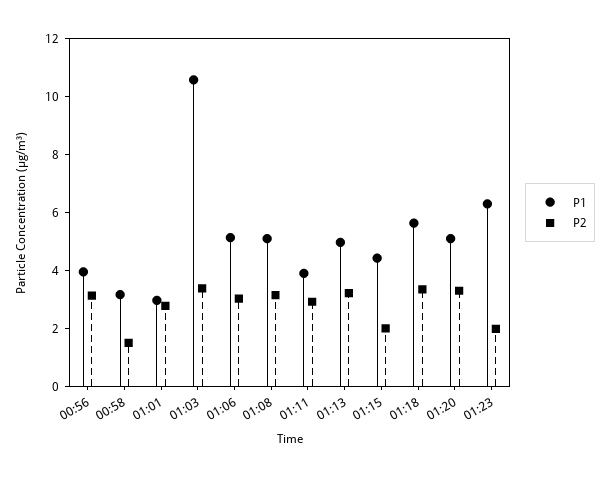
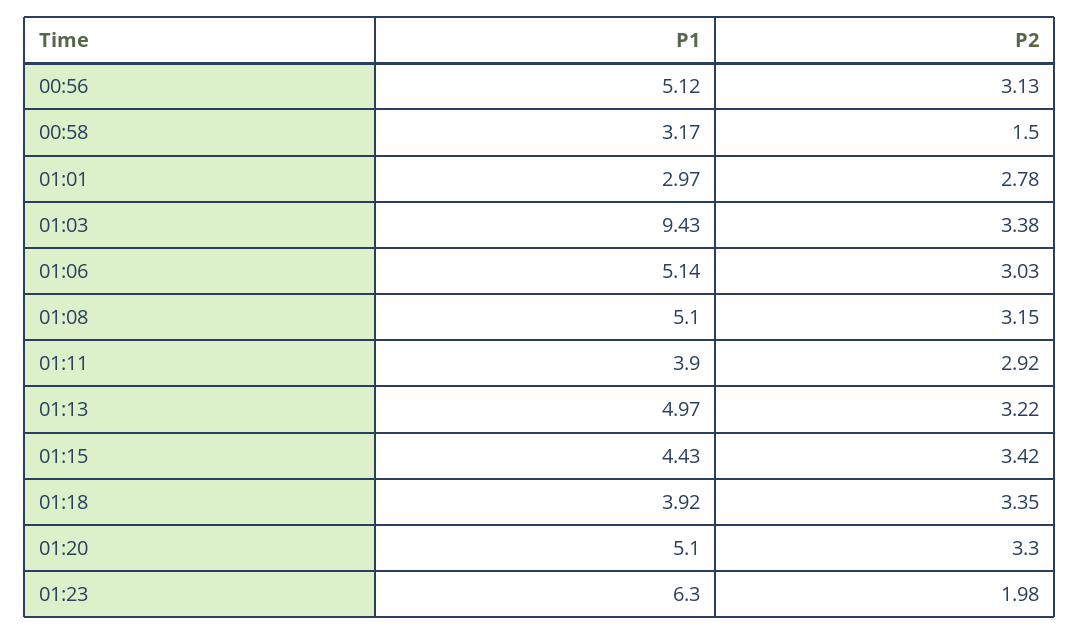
P1, 00:56: 4 -> 5.12
P1, 01:03: 10.5 -> 9.43
P2, 01:15: 2 -> 3.42
P1, 01:18: 5.5 -> 3.92

